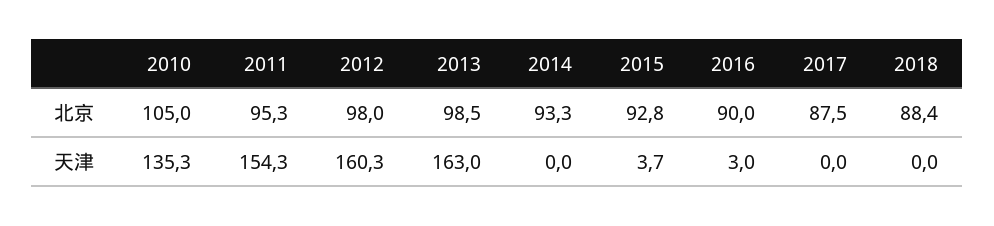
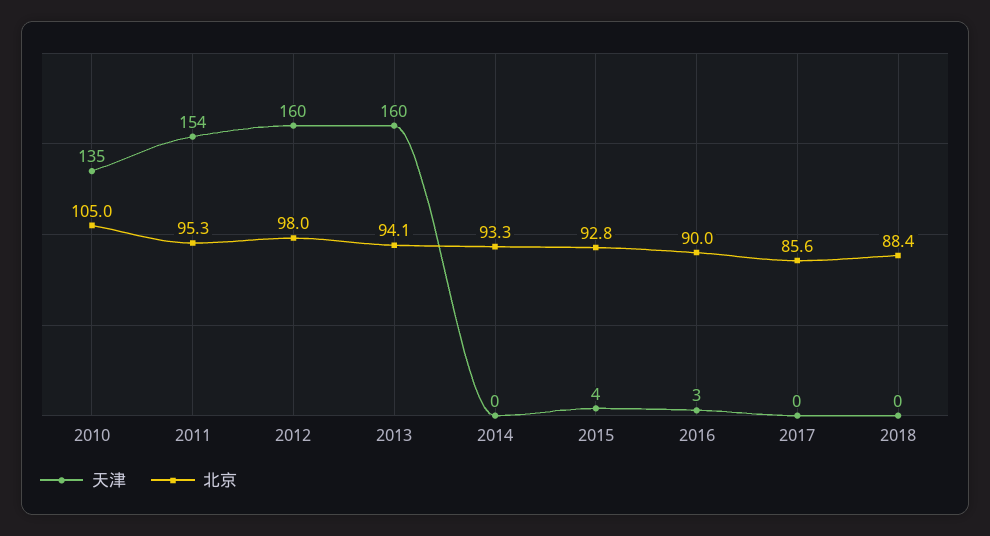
北京, 2013: 98.5 -> 94.1
北京, 2017: 87.5 -> 85.6
天津, 2013: 163 -> 160

